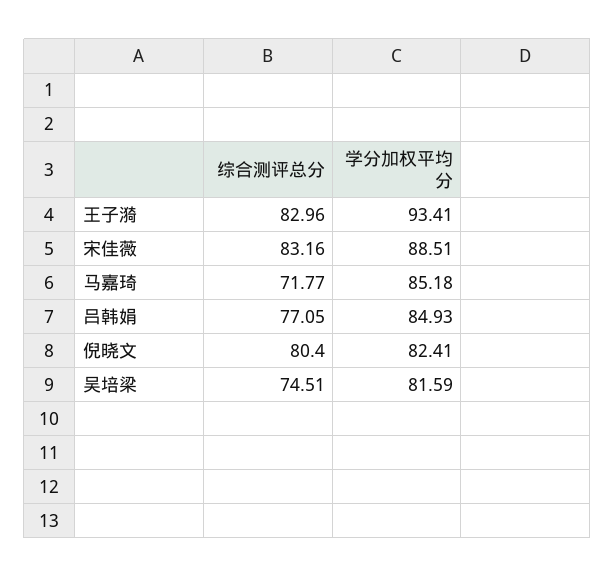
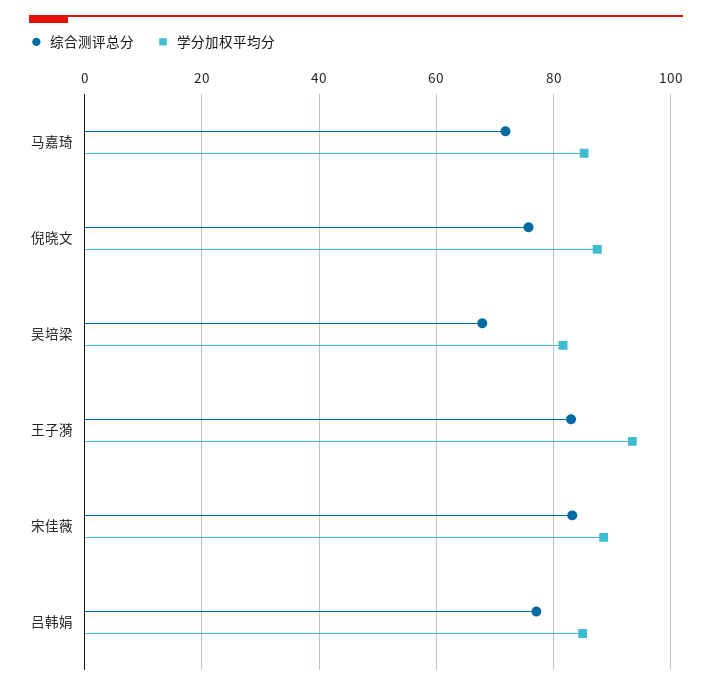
综合测评总分, 倪晓文: 80.4 -> 76
学分加权平均分, 倪晓文: 82.41 -> 88
综合测评总分, 吴培梁: 74.51 -> 68

